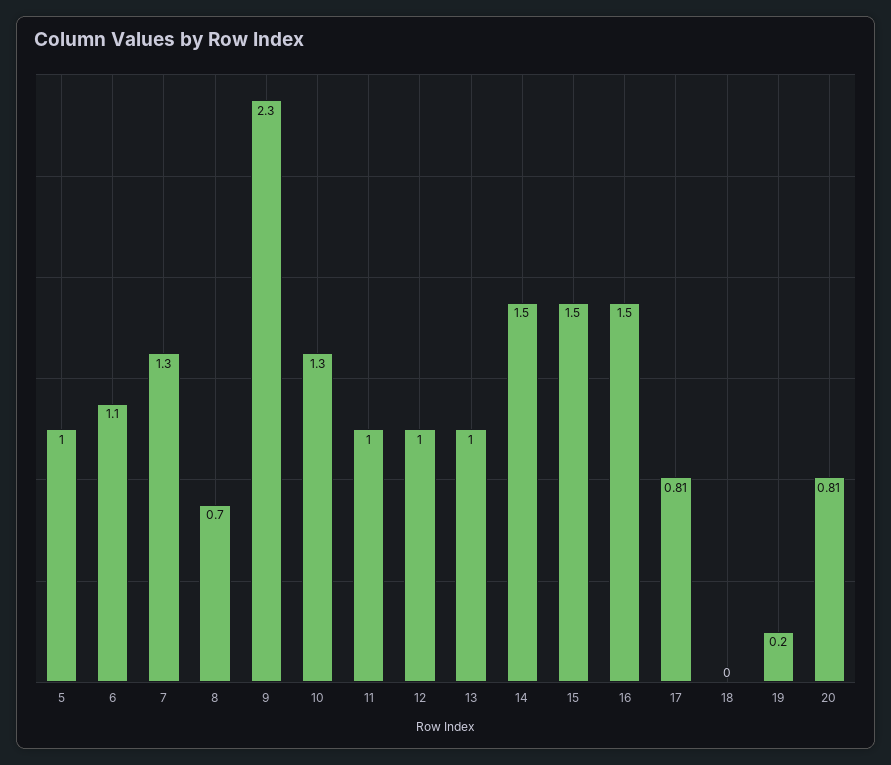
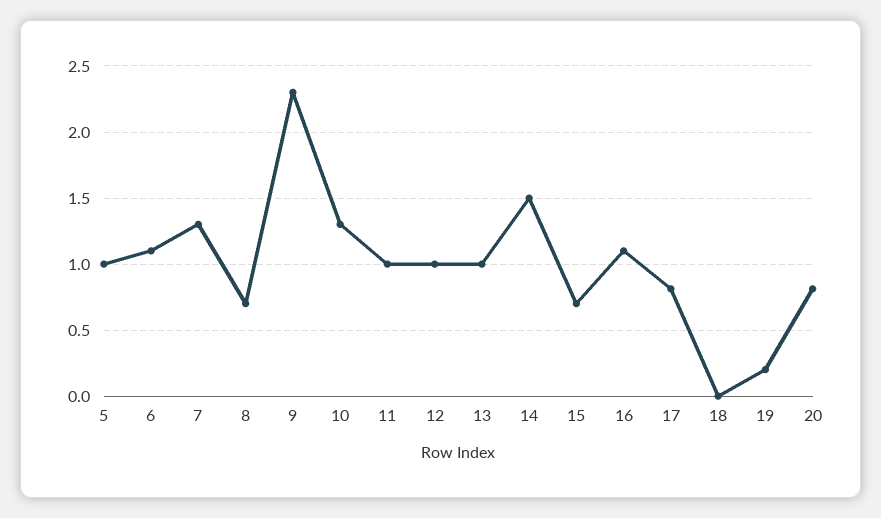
15: 1.5 -> 0.7
16: 1.5 -> 1.1

